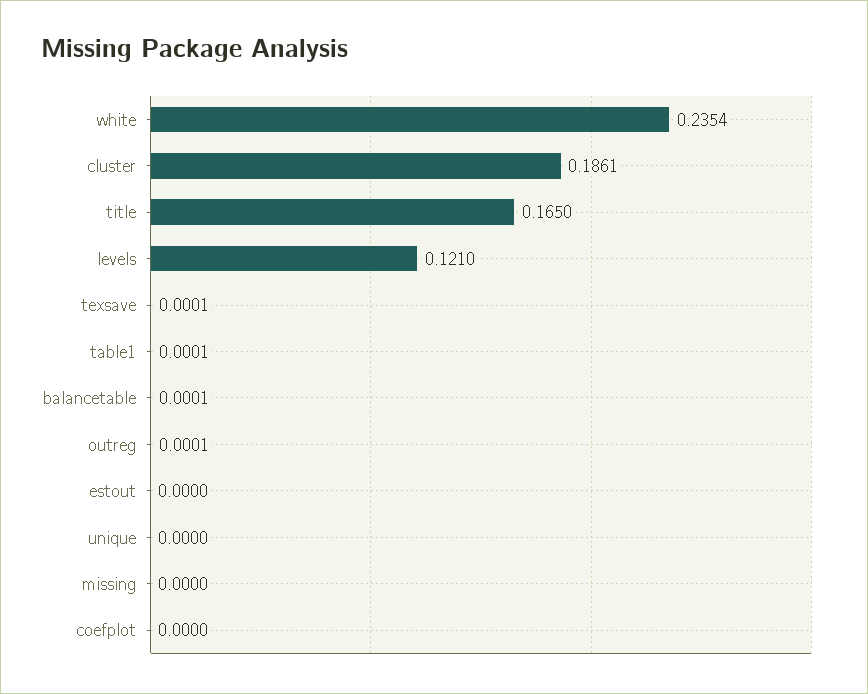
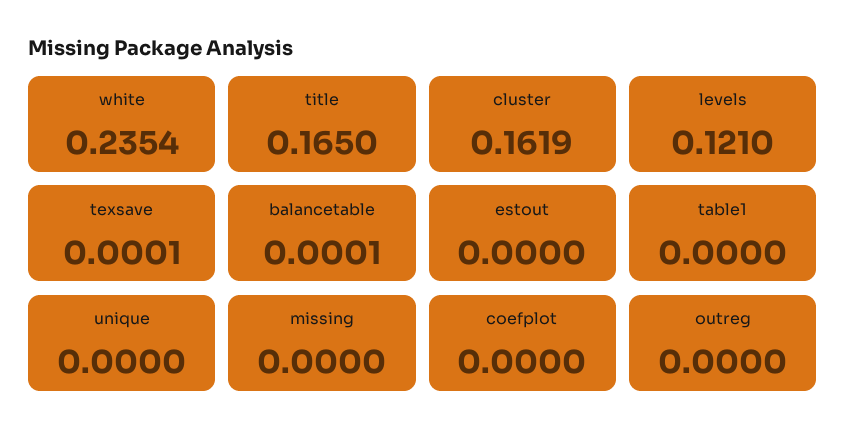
cluster: 0.1861 -> 0.1619
table1: 0.0001 -> 0
outreg: 0.0001 -> 0

